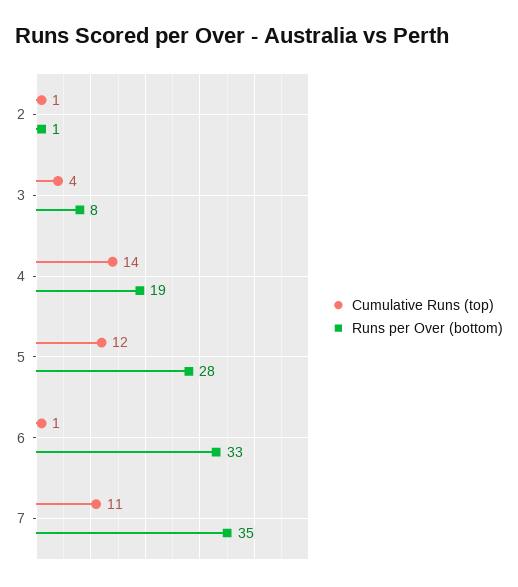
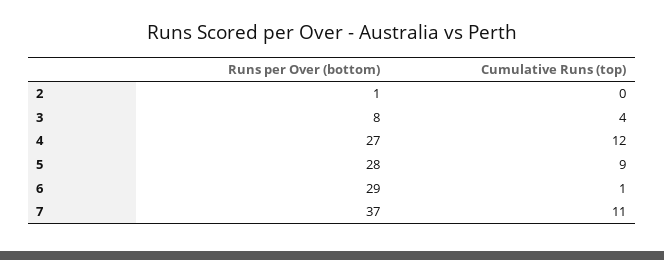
Cumulative Runs (top), 2: 1 -> 0
Cumulative Runs (top), 4: 14 -> 12
Runs per Over (bottom), 4: 19 -> 27
Cumulative Runs (top), 5: 12 -> 9
Runs per Over (bottom), 6: 33 -> 29
Runs per Over (bottom), 7: 35 -> 37

